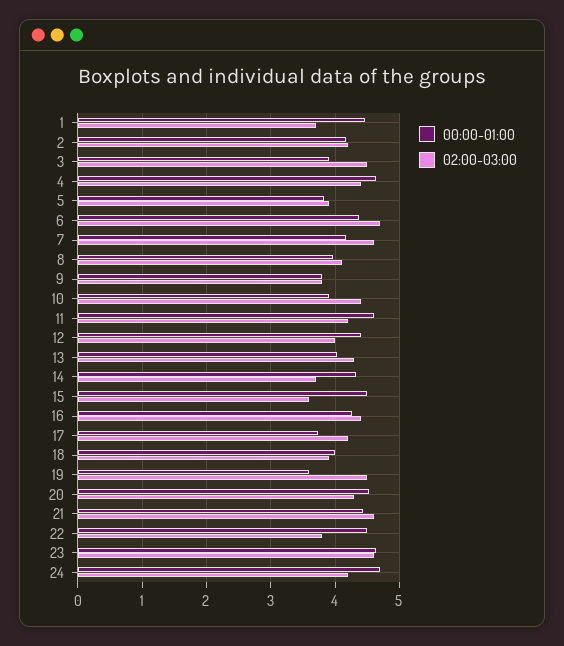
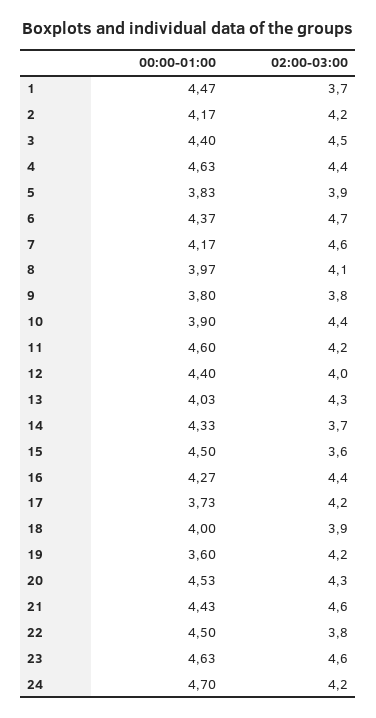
00:00-01:00, 3: 3.9 -> 4.4
02:00-03:00, 19: 4.5 -> 4.2

